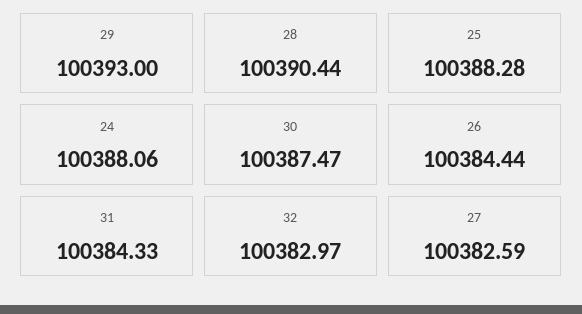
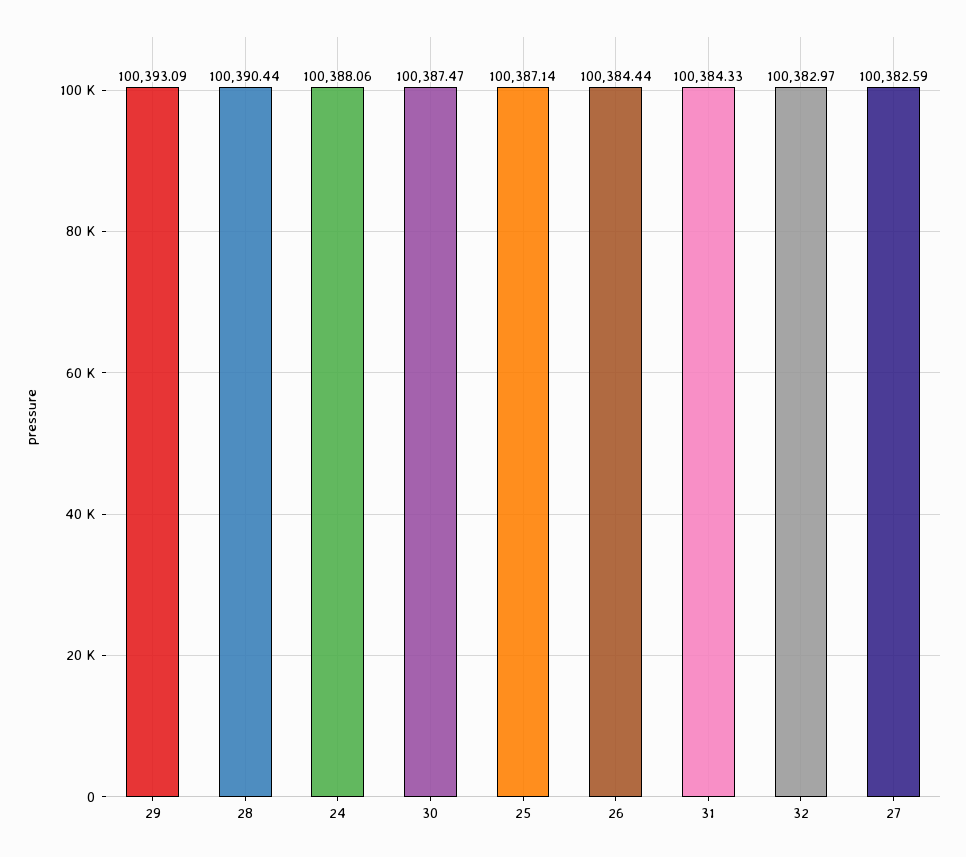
29: 100393 -> 100393.09
25: 100388.28 -> 100387.14

